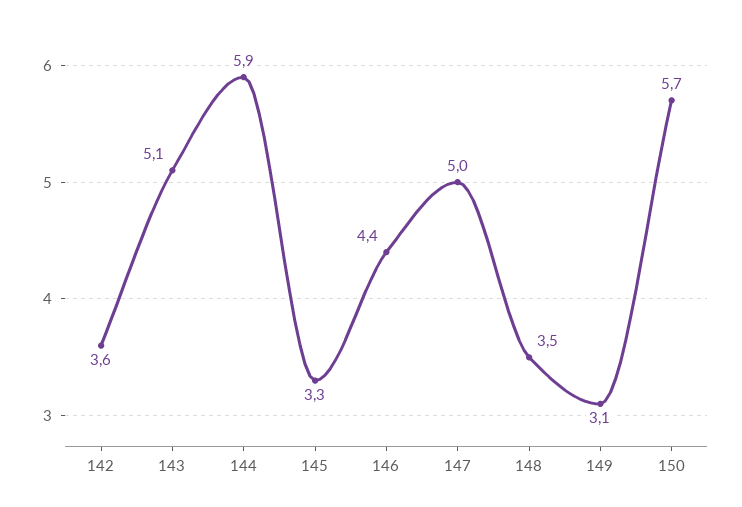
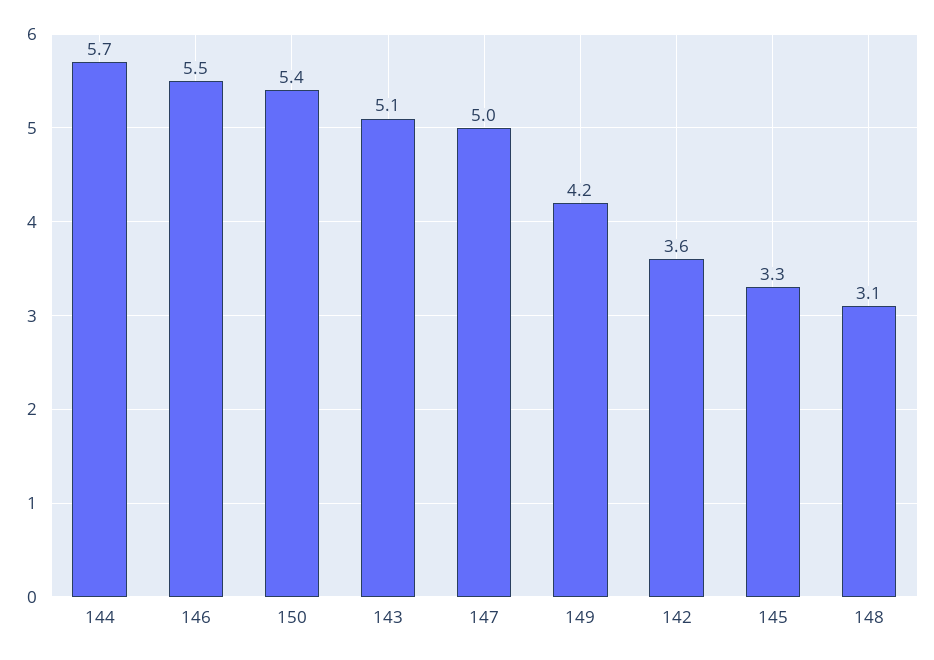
144: 5.9 -> 5.7
146: 4.4 -> 5.5
148: 3.5 -> 3.1
149: 3.1 -> 4.2
150: 5.7 -> 5.4

